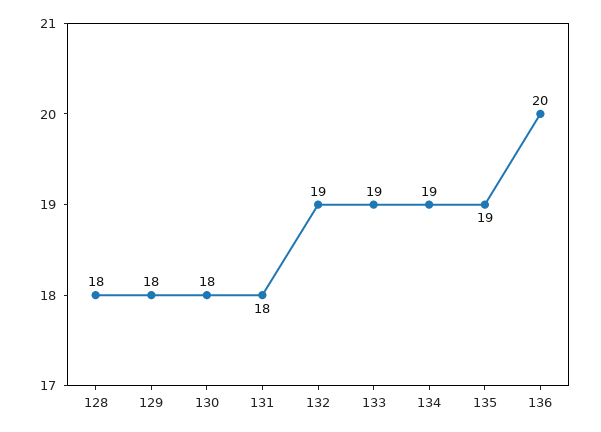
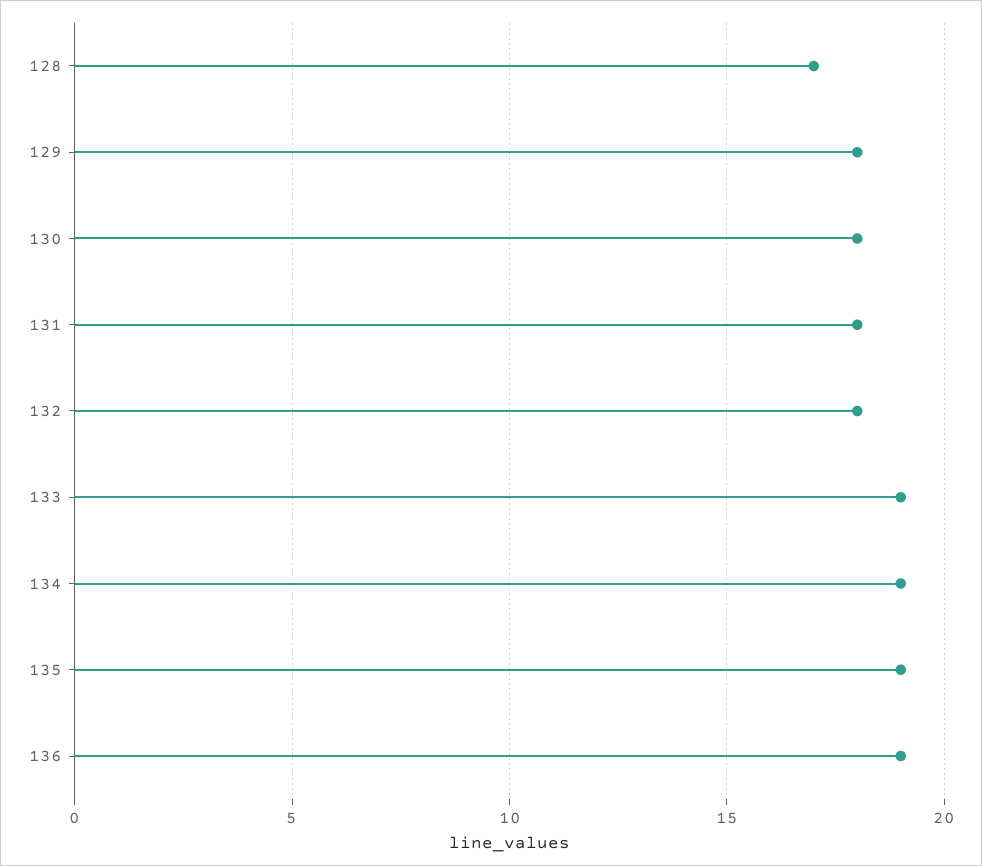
128: 18 -> 17
132: 19 -> 18
136: 20 -> 19

